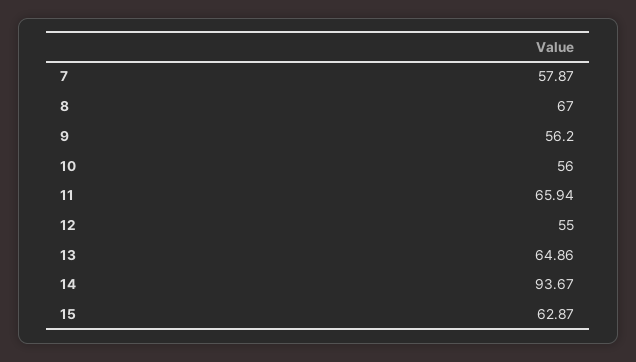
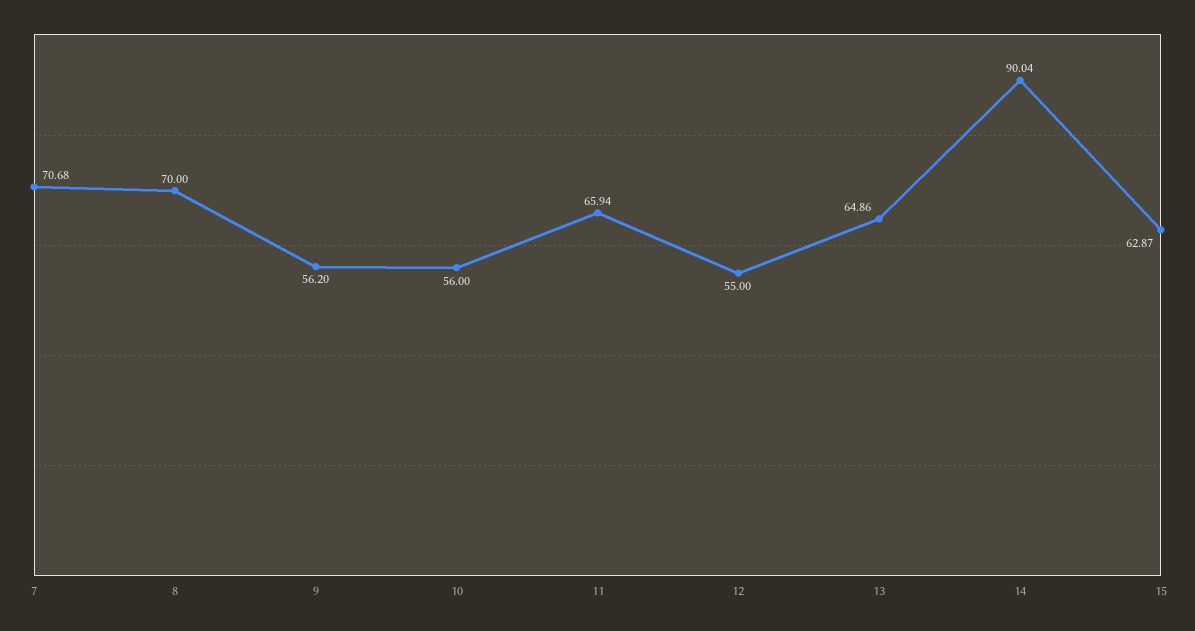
7: 57.87 -> 70.68
8: 67 -> 70
14: 93.67 -> 90.04

